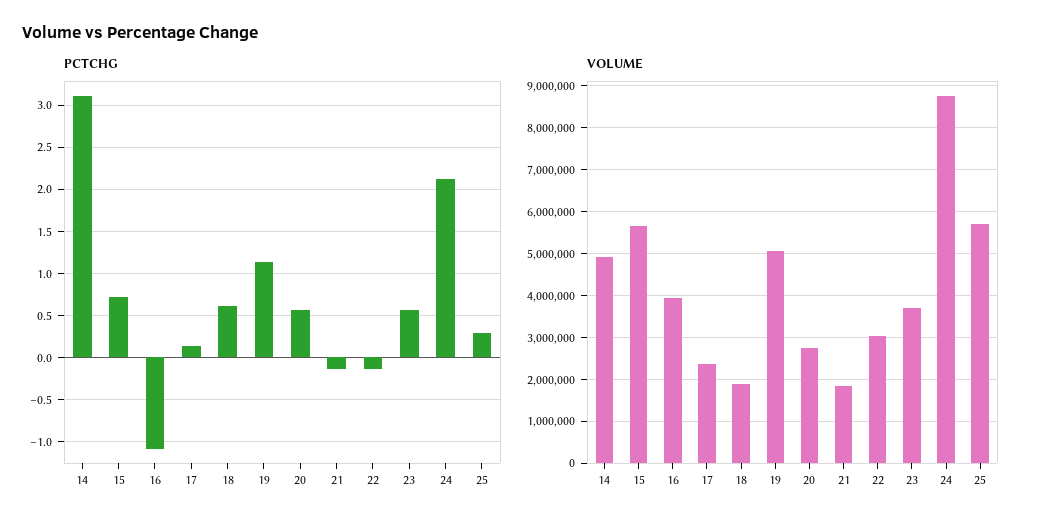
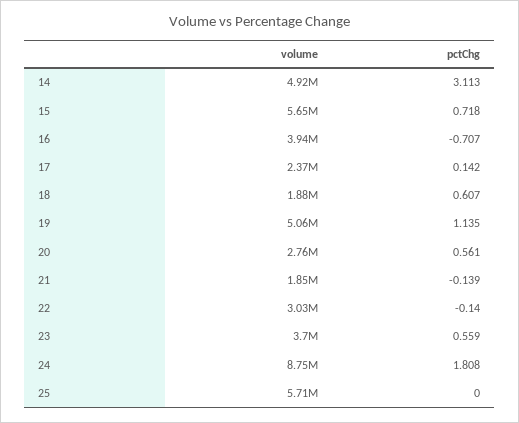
PCTCHG, 16: -1.1 -> -0.707
PCTCHG, 24: 2.1 -> 1.808
PCTCHG, 25: 0.3 -> 0

